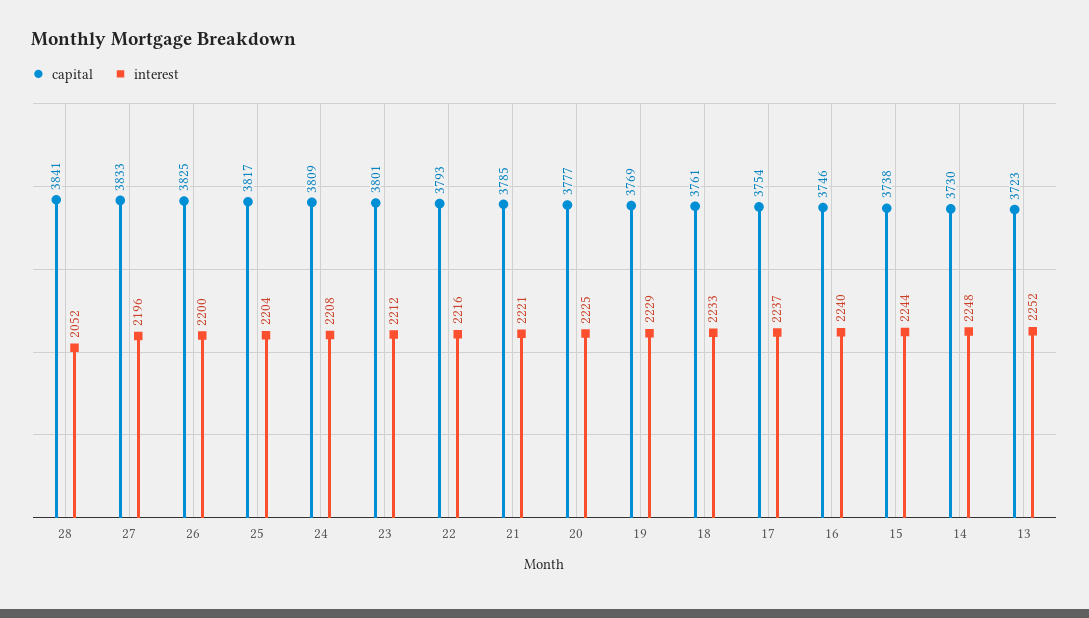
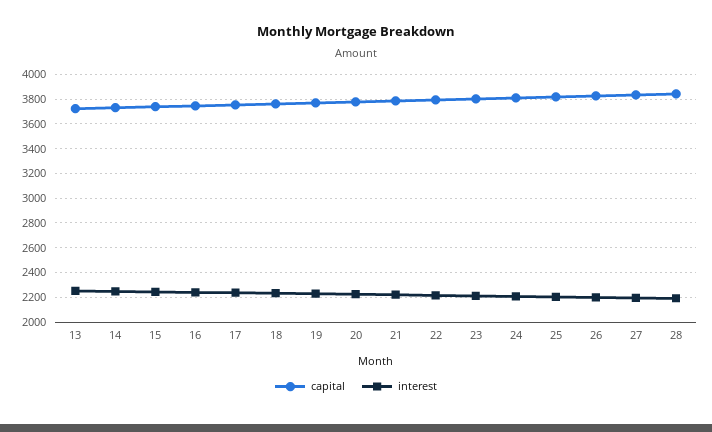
interest, 28: 2052 -> 2200

